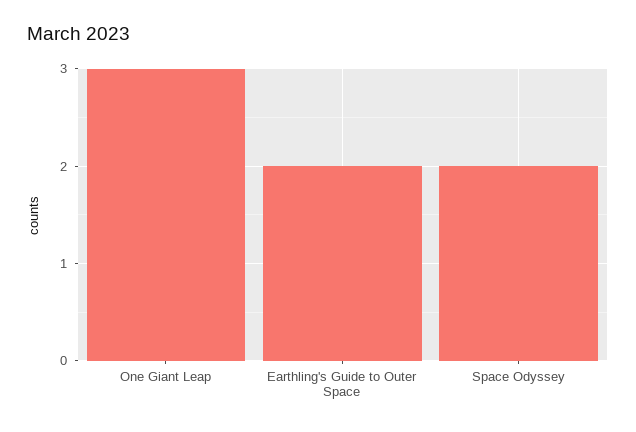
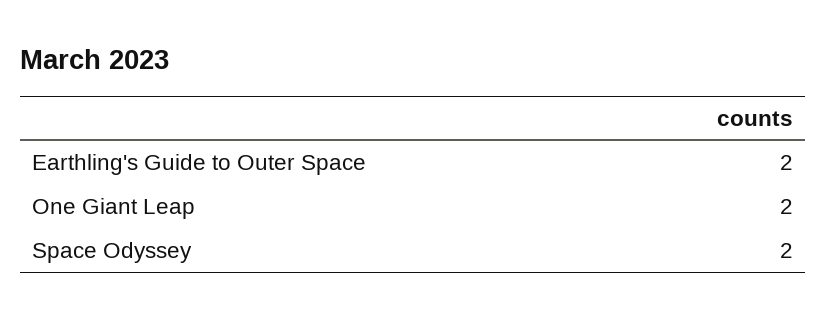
One Giant Leap: 3 -> 2

